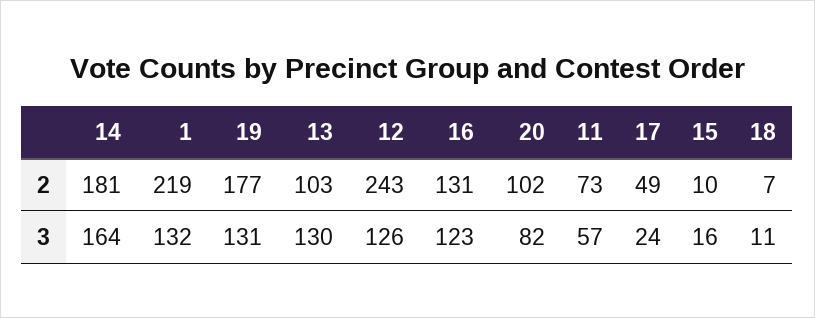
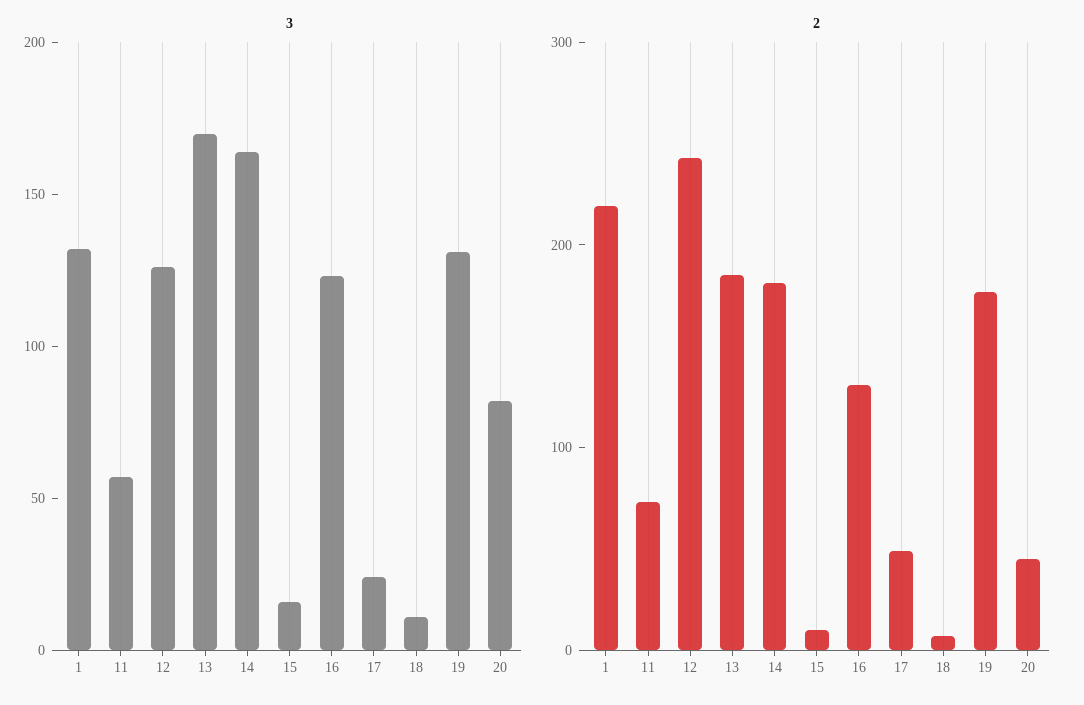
2, 13: 103 -> 180
2, 20: 102 -> 40
3, 13: 130 -> 170

